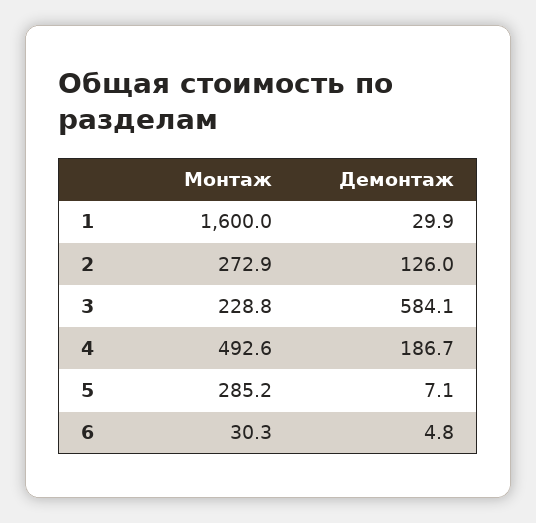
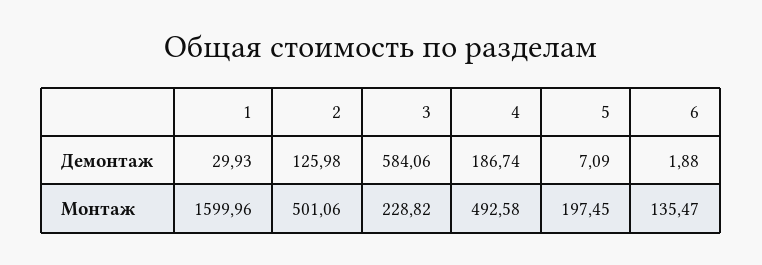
Монтаж, 2: 272.9 -> 501.06
Монтаж, 5: 285.2 -> 197.45
Монтаж, 6: 30.3 -> 135.47
Демонтаж, 6: 4.8 -> 1.88

